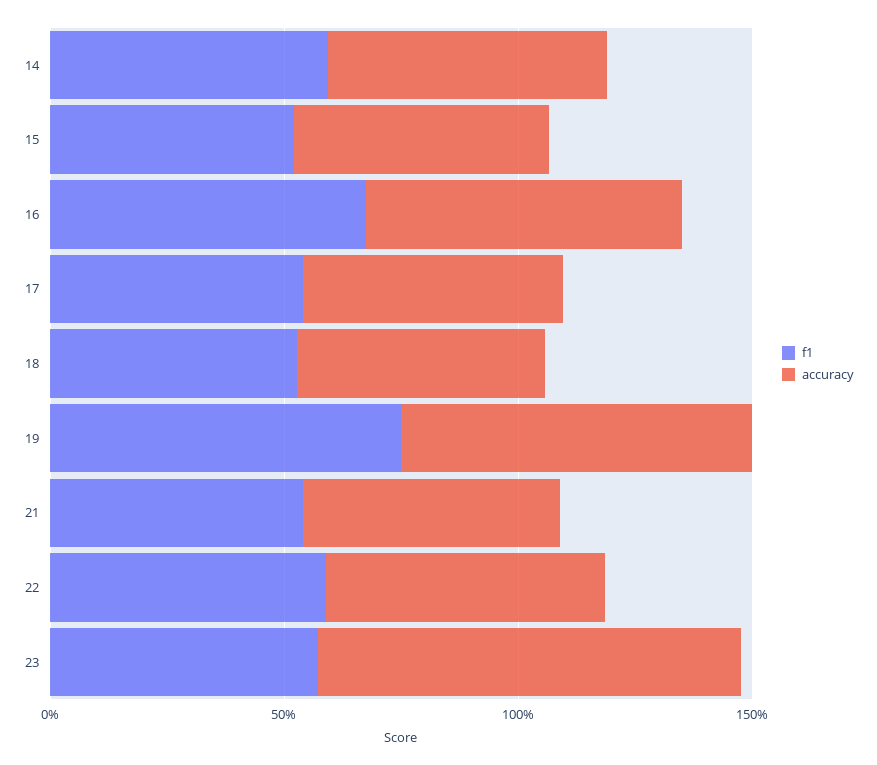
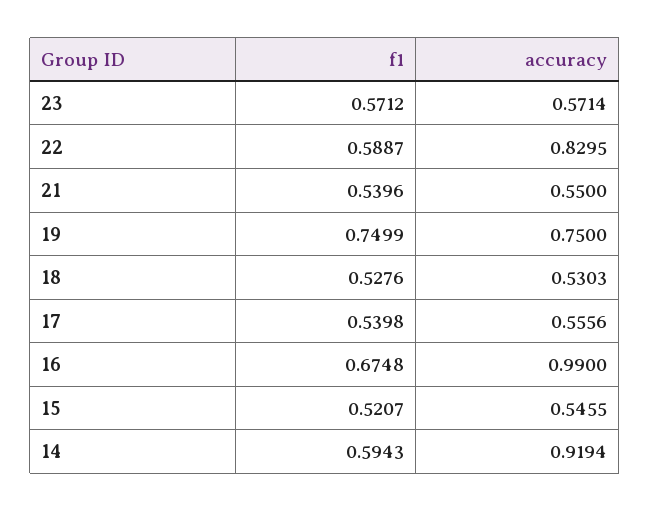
accuracy, 14: 0.6 -> 0.9194
accuracy, 16: 0.7 -> 0.99
accuracy, 22: 0.6 -> 0.8295
accuracy, 23: 0.9 -> 0.5714

